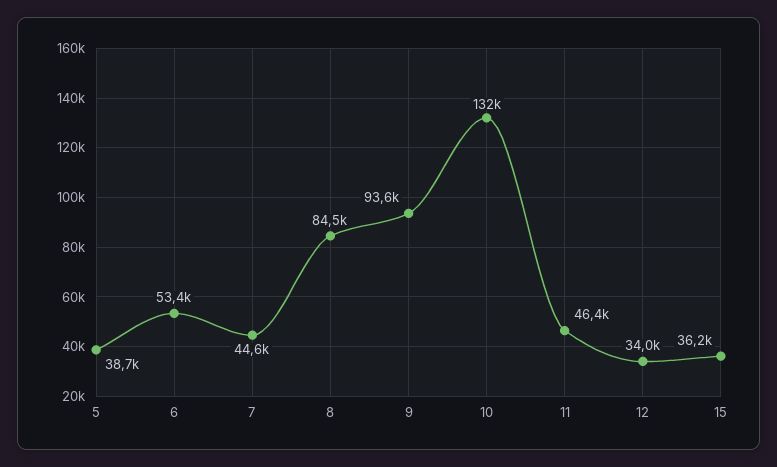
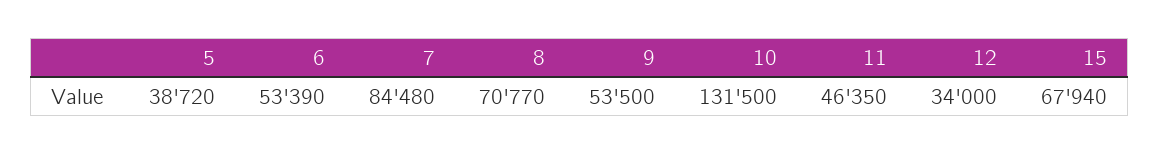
7: 44600 -> 84480
8: 84500 -> 70770
9: 93600 -> 53500
15: 36200 -> 67940

